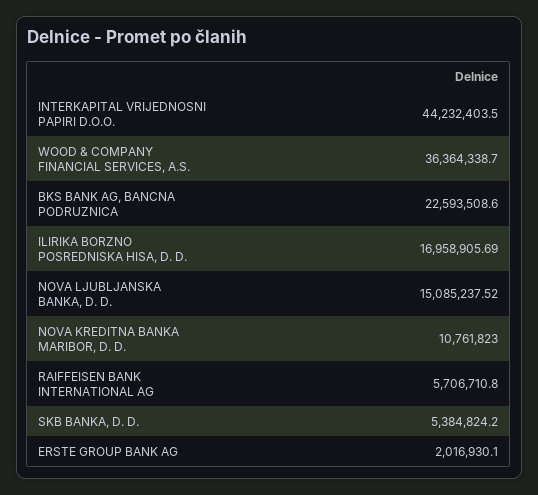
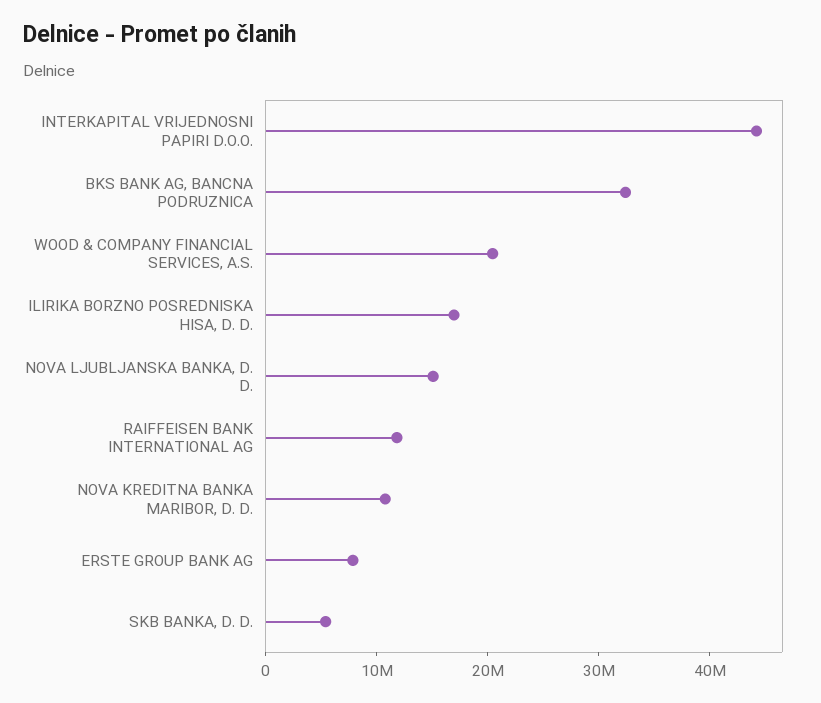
WOOD & COMPANY FINANCIAL SERVICES, A.S.: 36364338.7 -> 20000000
BKS BANK AG, BANCNA PODRUZNICA: 22593508.6 -> 32000000
RAIFFEISEN BANK INTERNATIONAL AG: 5706710.8 -> 12000000
ERSTE GROUP BANK AG: 2016930.1 -> 8000000

